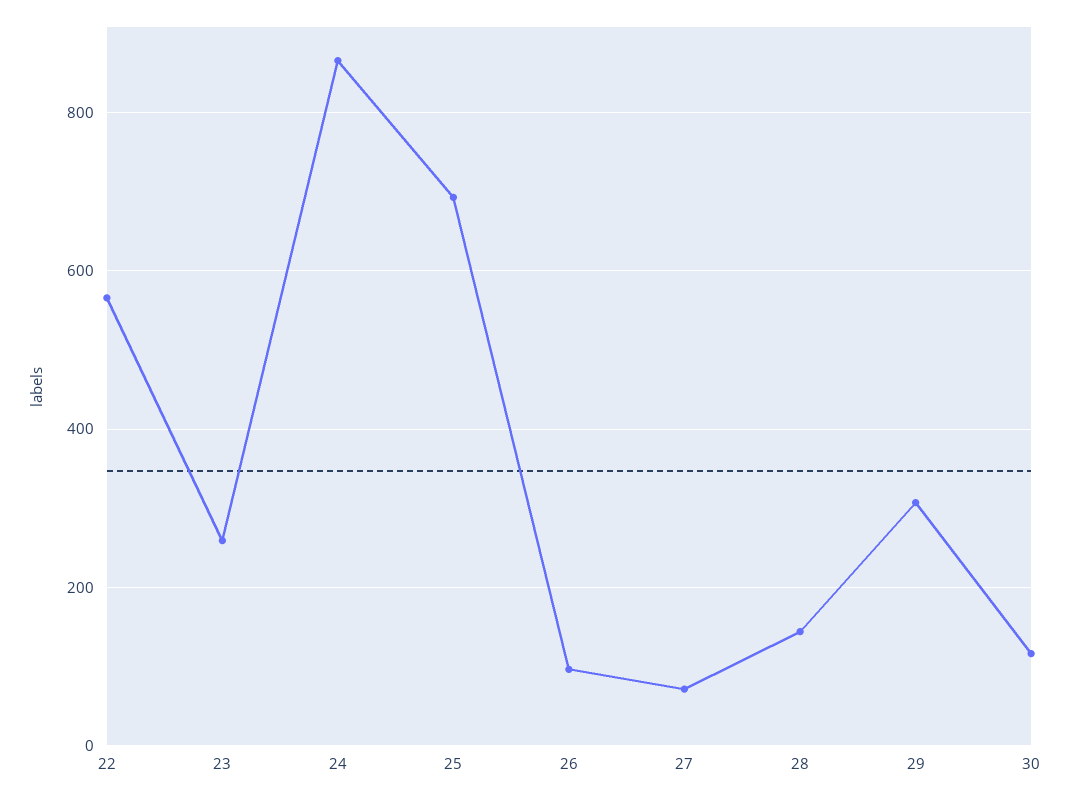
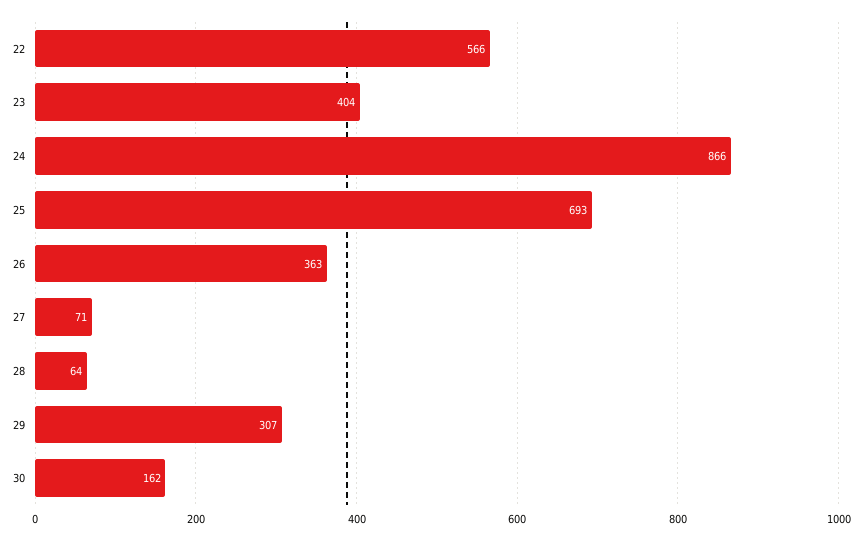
23: 260 -> 404
26: 100 -> 363
28: 140 -> 64
30: 120 -> 162

